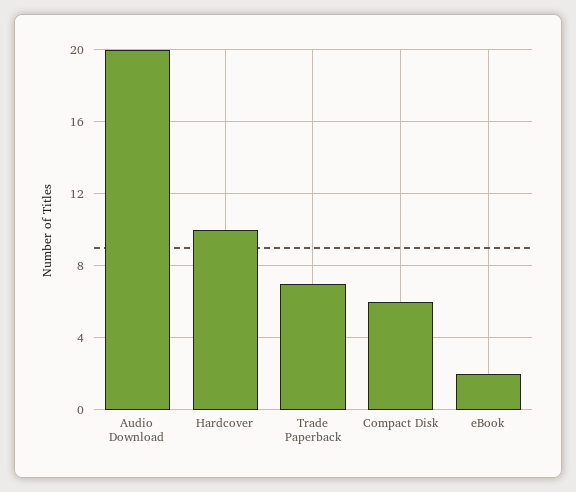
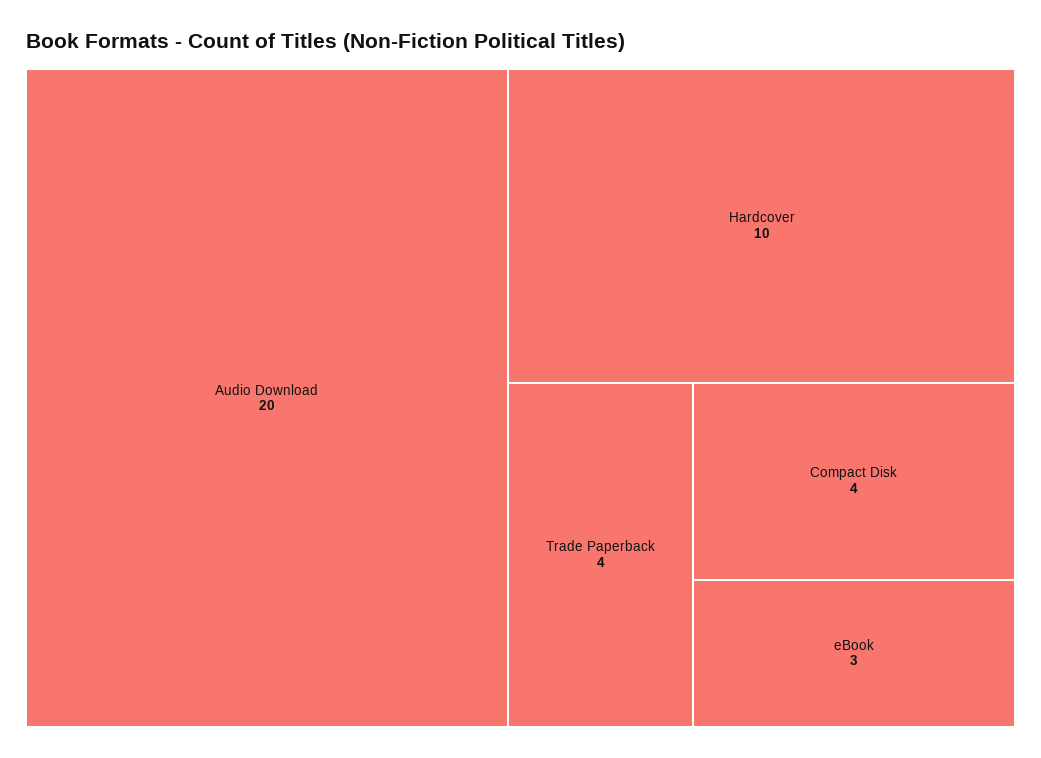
Trade Paperback: 7 -> 4
Compact Disk: 6 -> 4
eBook: 2 -> 3

